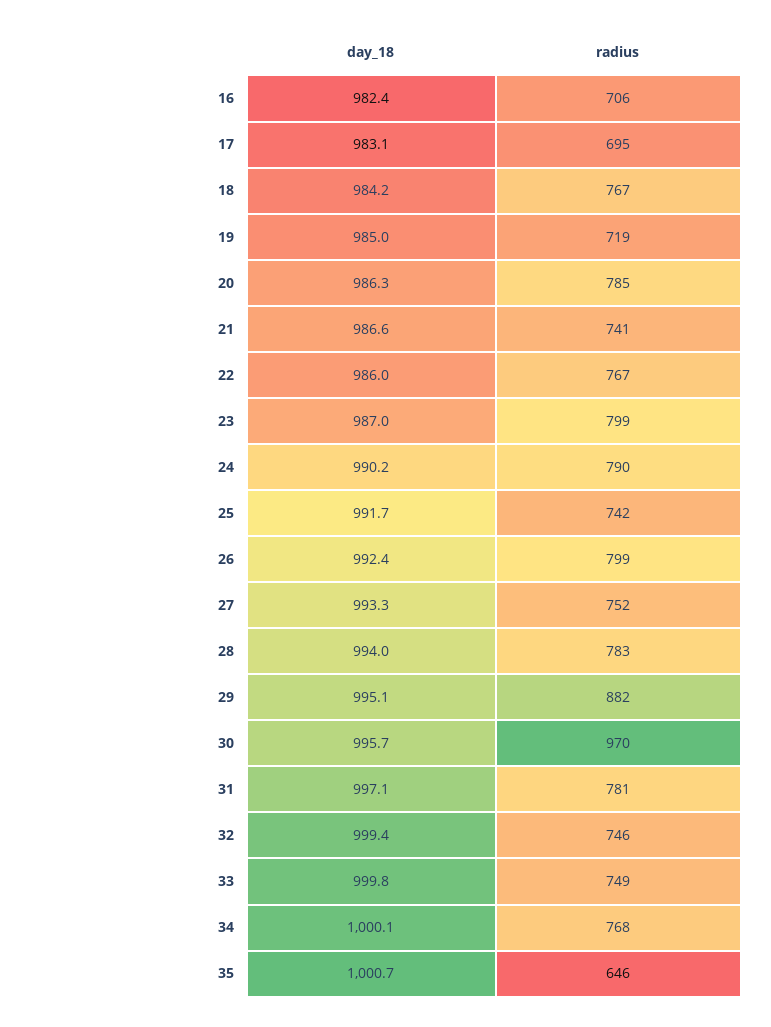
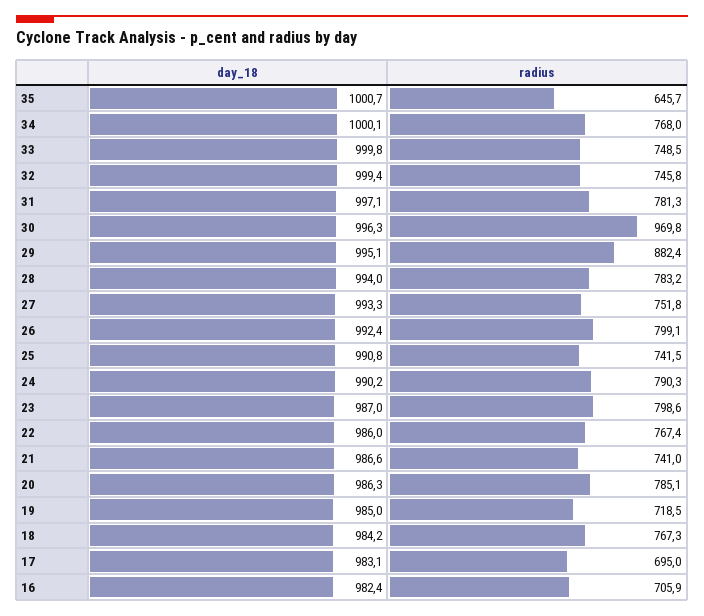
day_18, 25: 991.7 -> 990.8
day_18, 30: 995.7 -> 996.3

